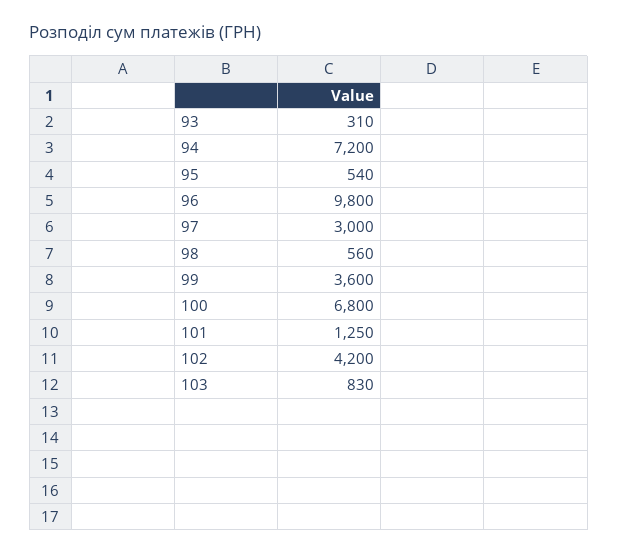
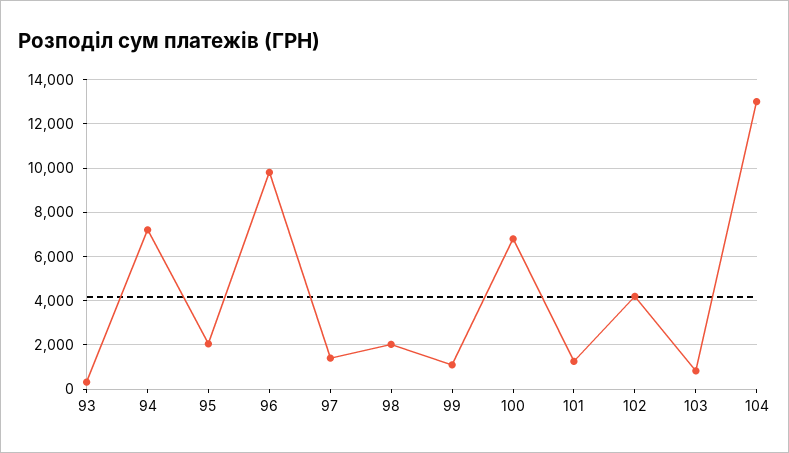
95: 540 -> 2000
97: 3000 -> 1500
98: 560 -> 2000
99: 3600 -> 1000
104: none -> 13000

